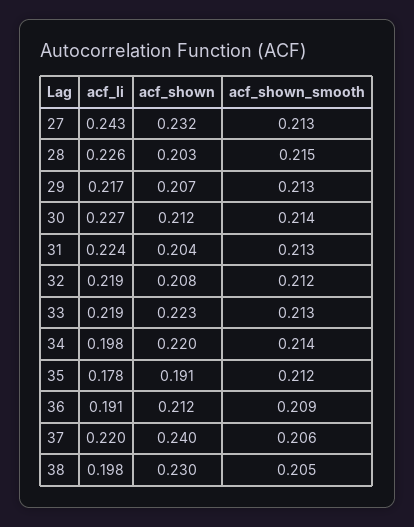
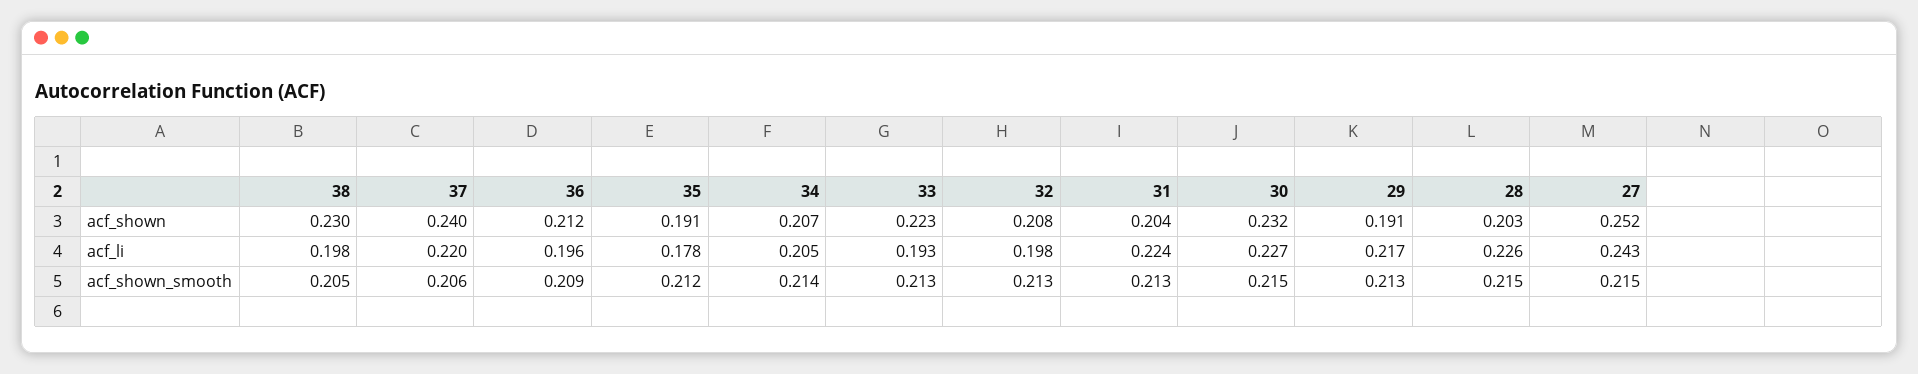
acf_shown, 27: 0.232 -> 0.252
acf_shown_smooth, 27: 0.213 -> 0.215
acf_shown, 29: 0.207 -> 0.191
acf_shown, 30: 0.212 -> 0.232
acf_shown_smooth, 30: 0.214 -> 0.215
acf_li, 32: 0.219 -> 0.198
acf_shown_smooth, 32: 0.212 -> 0.213
acf_li, 33: 0.219 -> 0.193
acf_li, 34: 0.198 -> 0.205
acf_shown, 34: 0.22 -> 0.207
acf_li, 36: 0.191 -> 0.196

